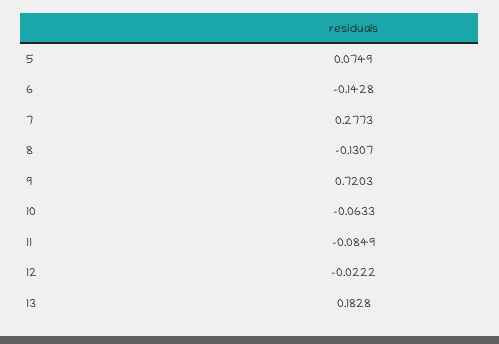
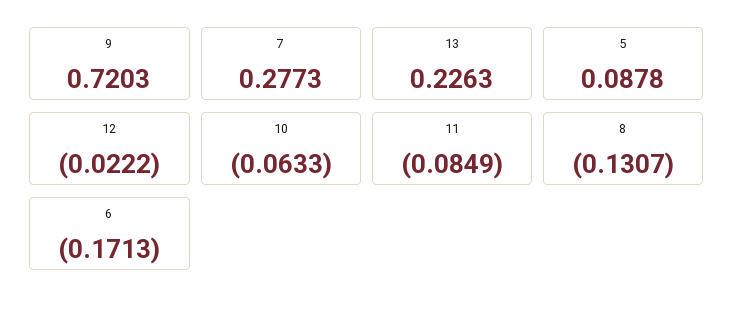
5: 0.0749 -> 0.0878
6: -0.1428 -> -0.1713
13: 0.1828 -> 0.2263

